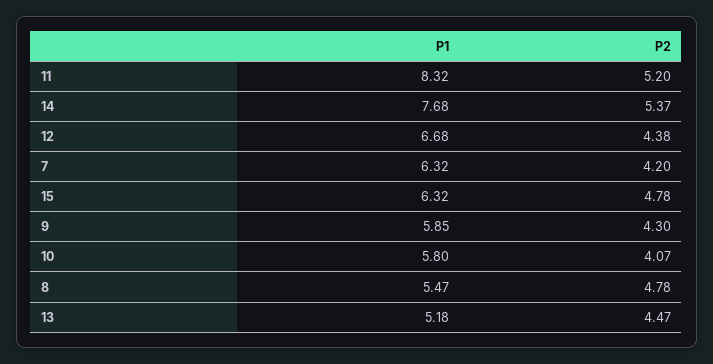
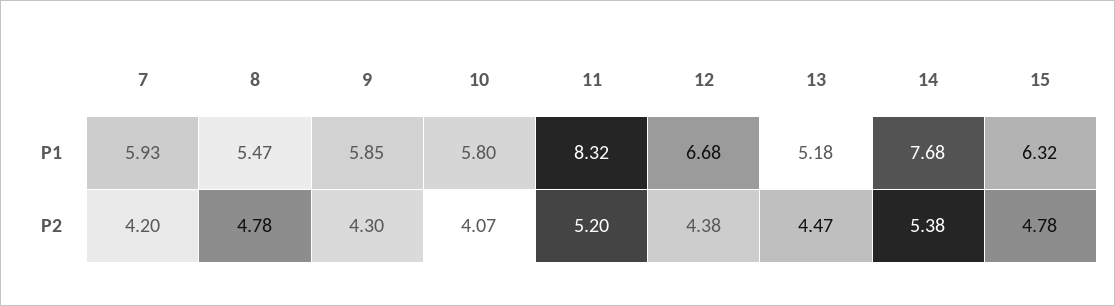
P2, 14: 5.37 -> 5.38
P1, 7: 6.32 -> 5.93

